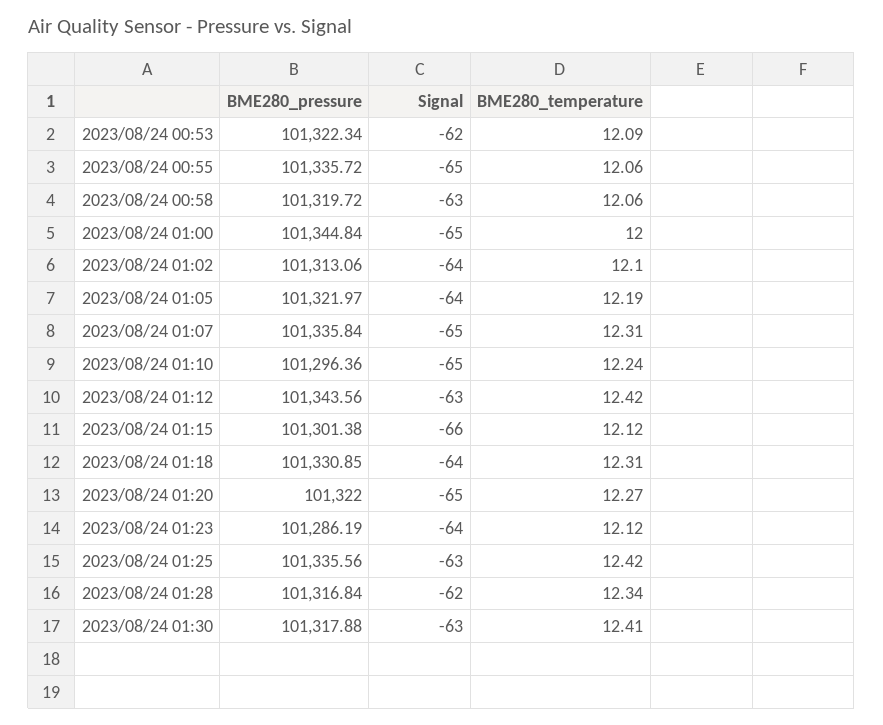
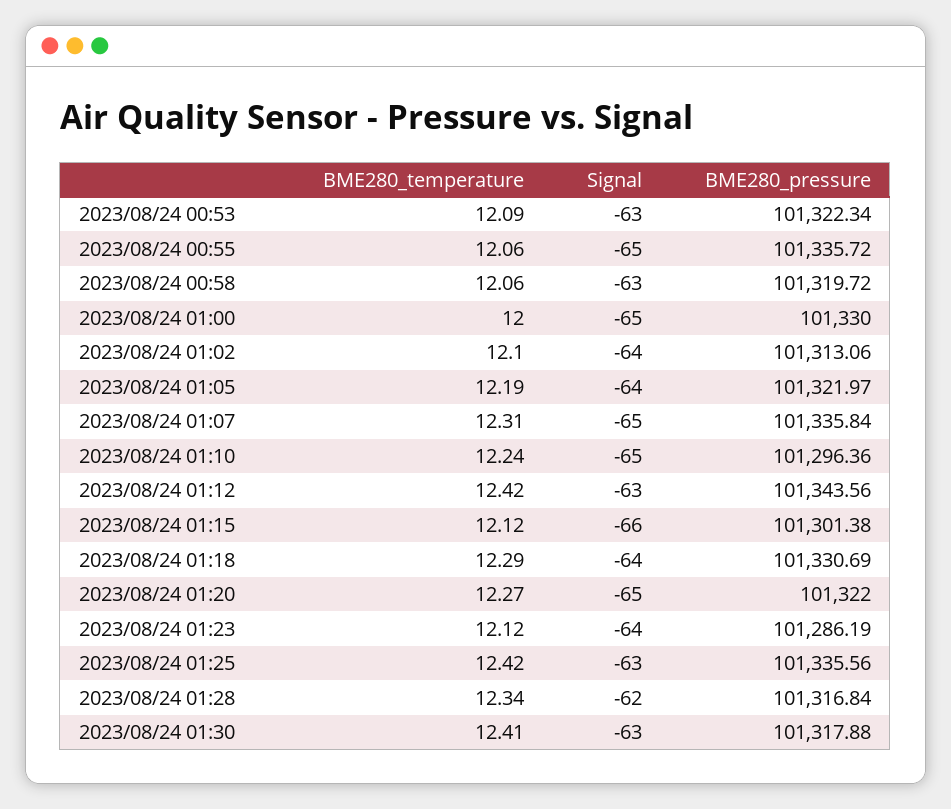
Signal, 2023/08/24 00:53: -62 -> -63
BME280_pressure, 2023/08/24 01:00: 101344.84 -> 101330
BME280_pressure, 2023/08/24 01:18: 101330.85 -> 101330.69
BME280_temperature, 2023/08/24 01:18: 12.31 -> 12.29

